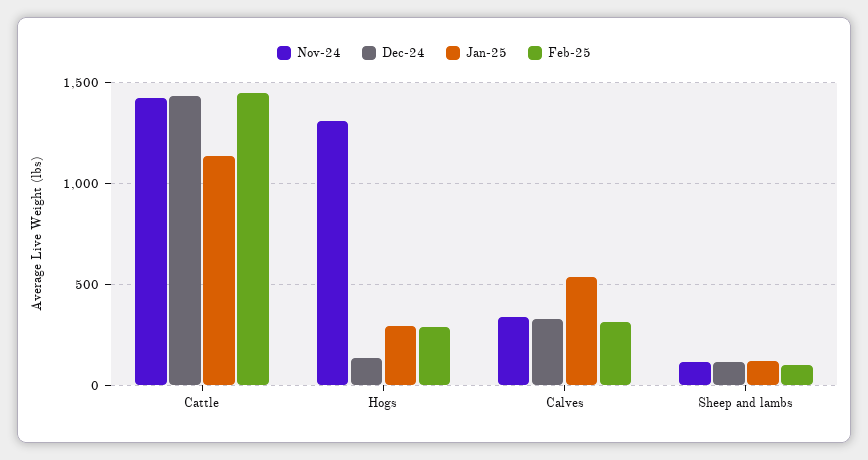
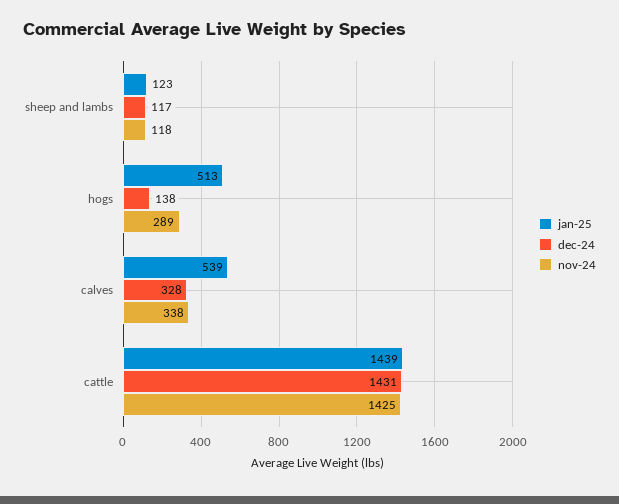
Jan-25, Cattle: 1150 -> 1439
Feb-25, Cattle: 1450 -> none
Nov-24, Hogs: 1300 -> 289
Jan-25, Hogs: 300 -> 513
Feb-25, Hogs: 300 -> none
Feb-25, Calves: 300 -> none
Feb-25, Sheep and lambs: 100 -> none

